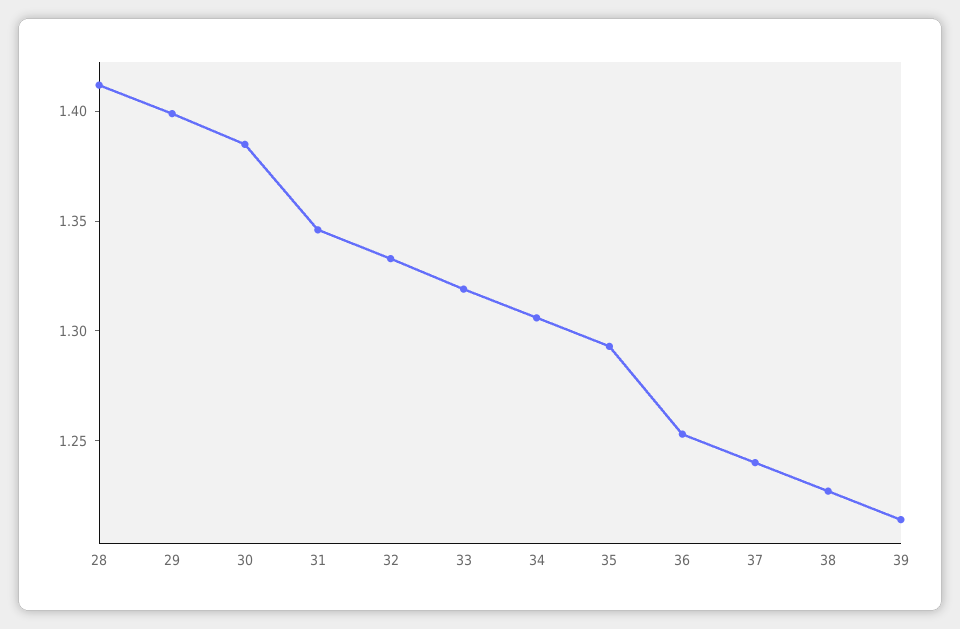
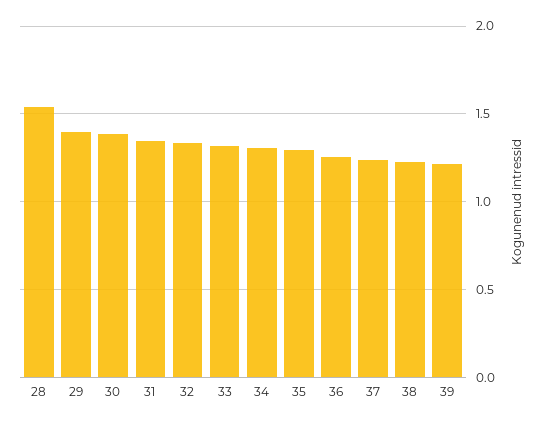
28: 1.41 -> 1.55

